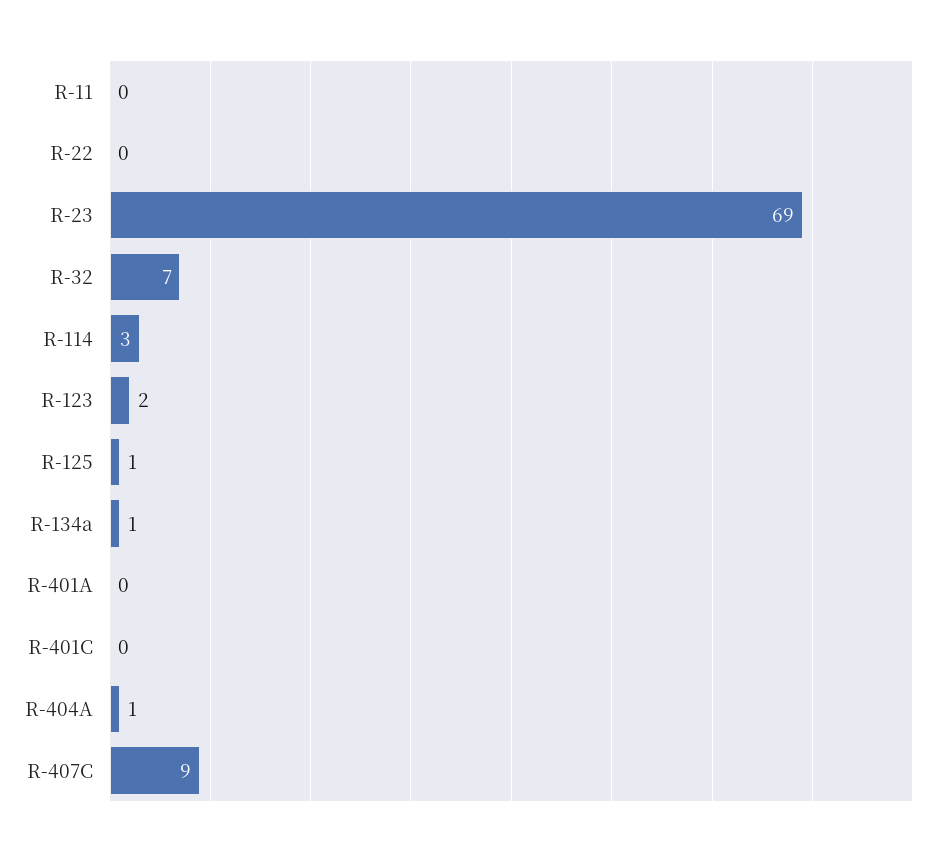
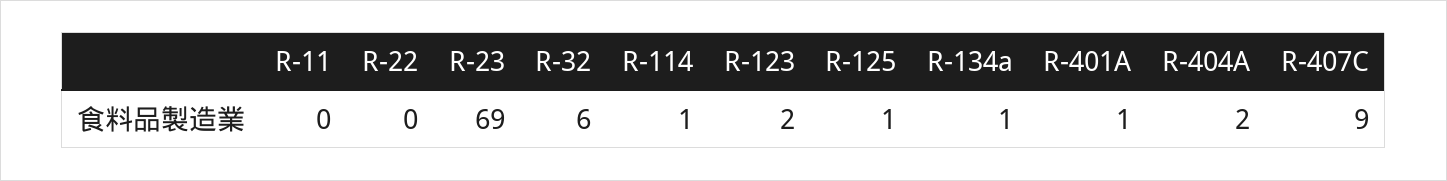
R-32: 7 -> 6
R-114: 3 -> 1
R-401A: 0 -> 1
R-401C: 0 -> none
R-404A: 1 -> 2

